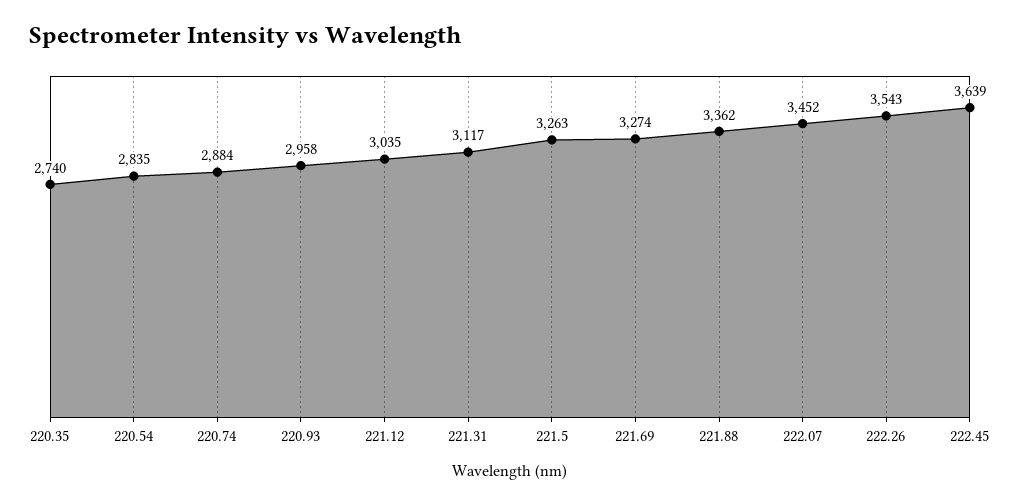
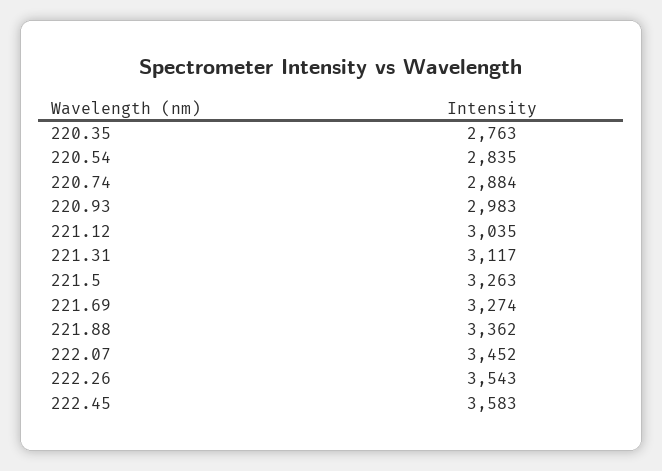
220.35: 2740 -> 2763
220.93: 2958 -> 2983
222.45: 3639 -> 3583

